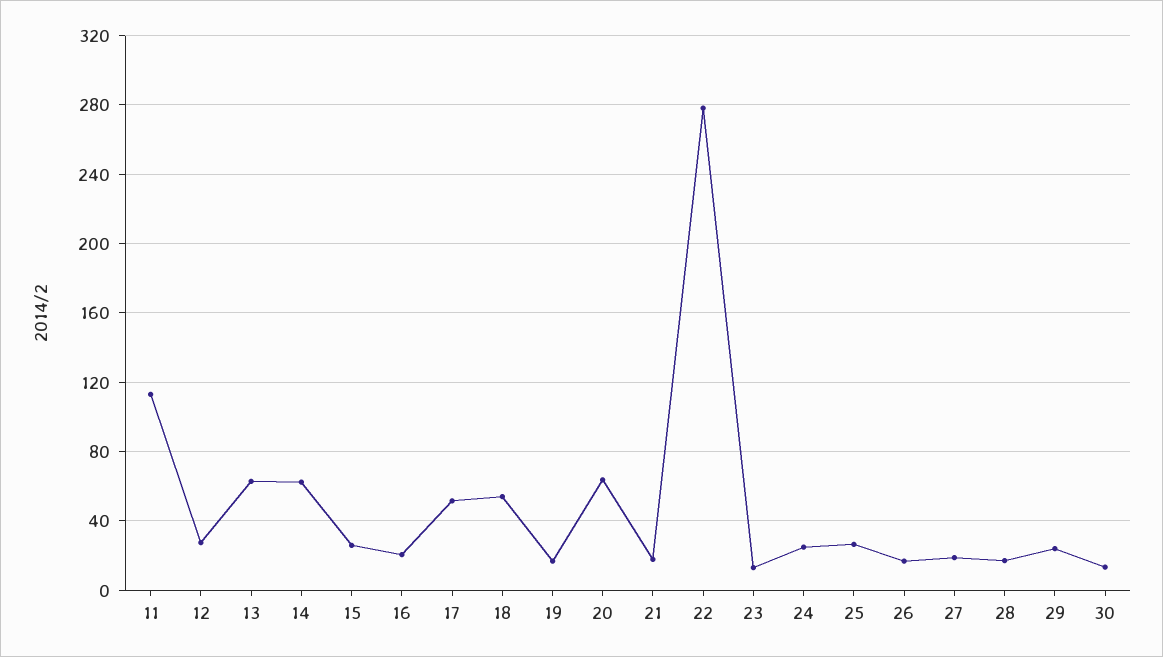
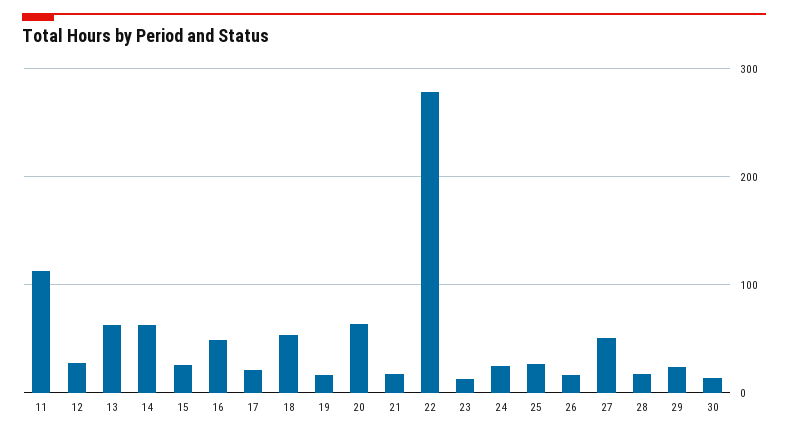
16: 20 -> 50
17: 50 -> 20
27: 20 -> 50

